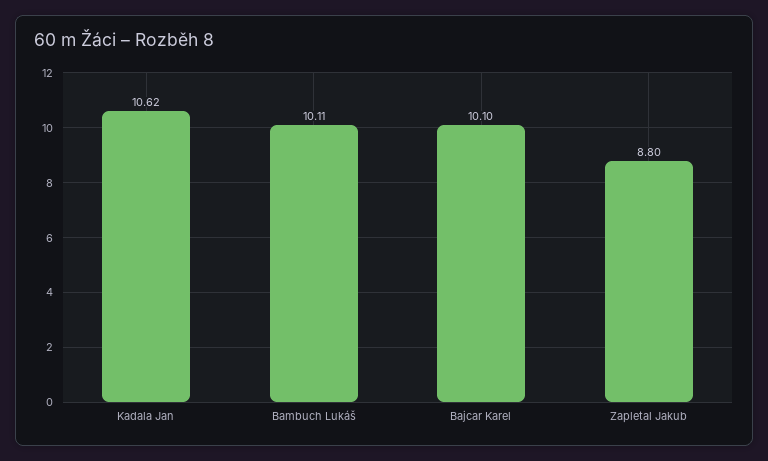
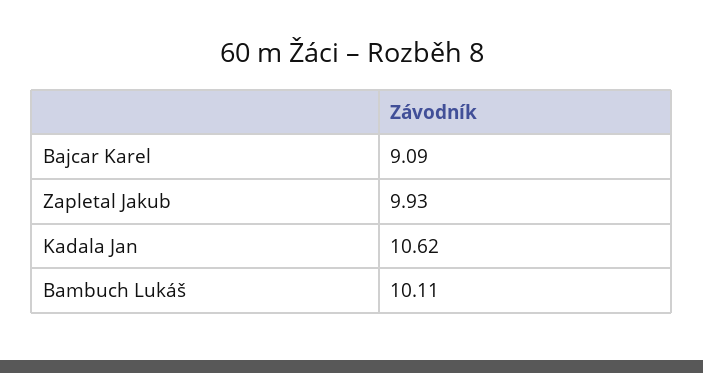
Bajcar Karel: 10.1 -> 9.09
Zapletal Jakub: 8.8 -> 9.93

